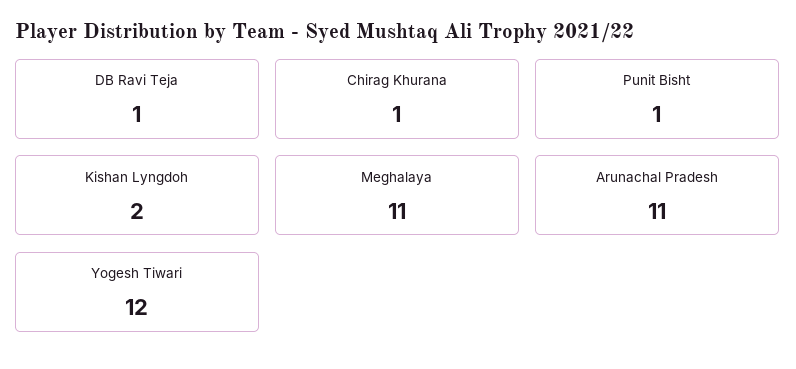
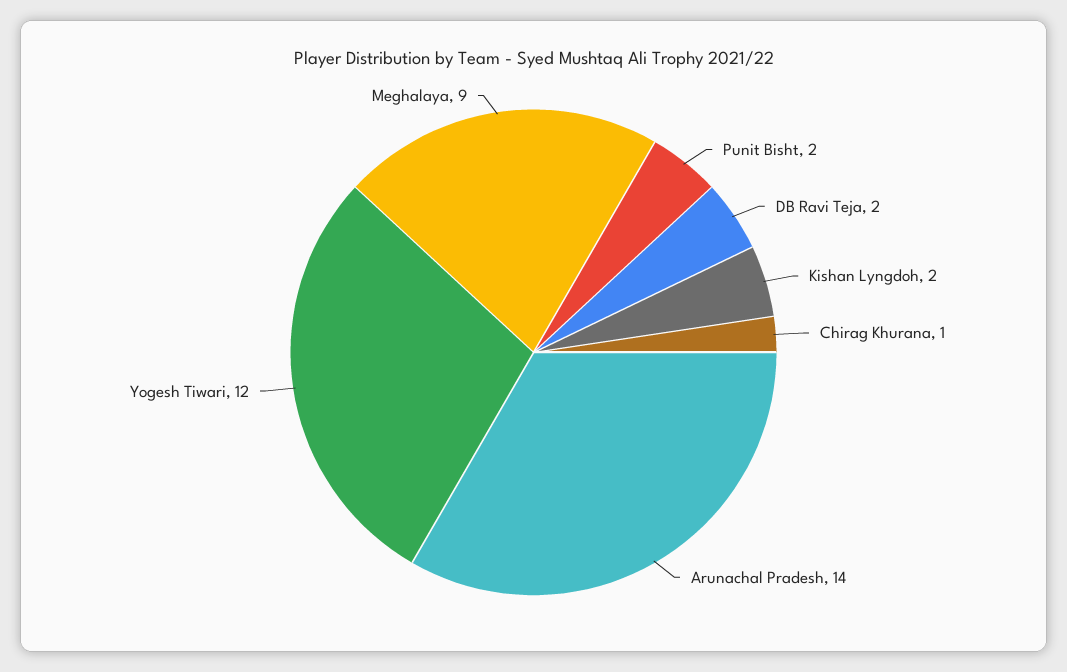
DB Ravi Teja: 1 -> 2
Punit Bisht: 1 -> 2
Meghalaya: 11 -> 9
Arunachal Pradesh: 11 -> 14

